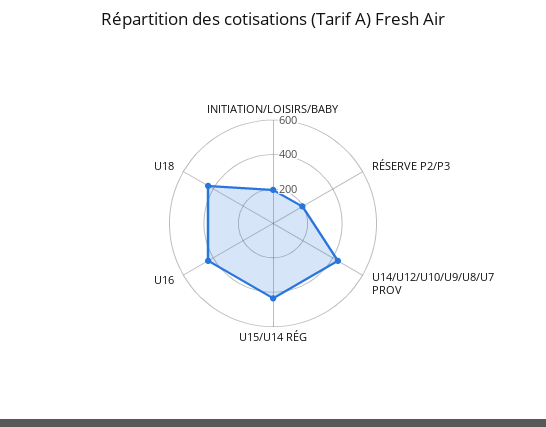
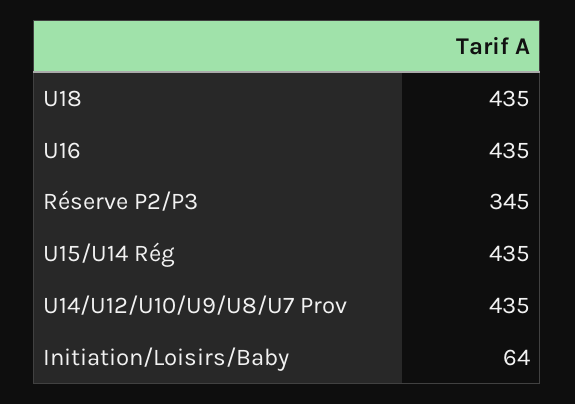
INITIATION/LOISIRS/BABY: 200 -> 64
RÉSERVE P2/P3: 200 -> 345

